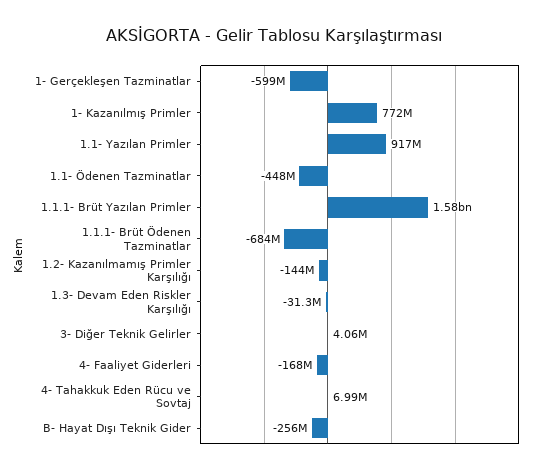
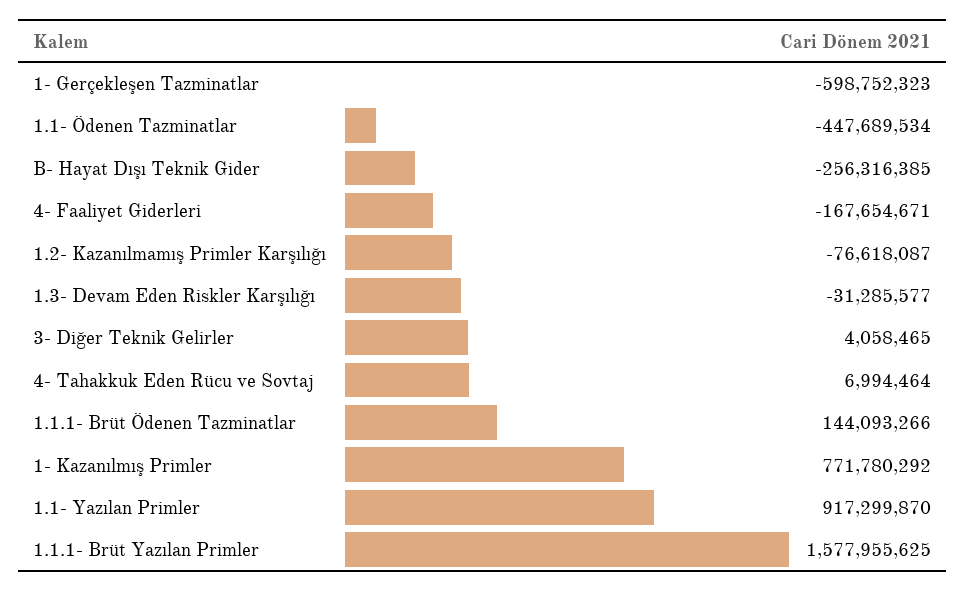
1.1.1- Brüt Ödenen Tazminatlar: -684000000 -> 144093266
1.2- Kazanılmamış Primler Karşılığı: -144000000 -> -76618087

